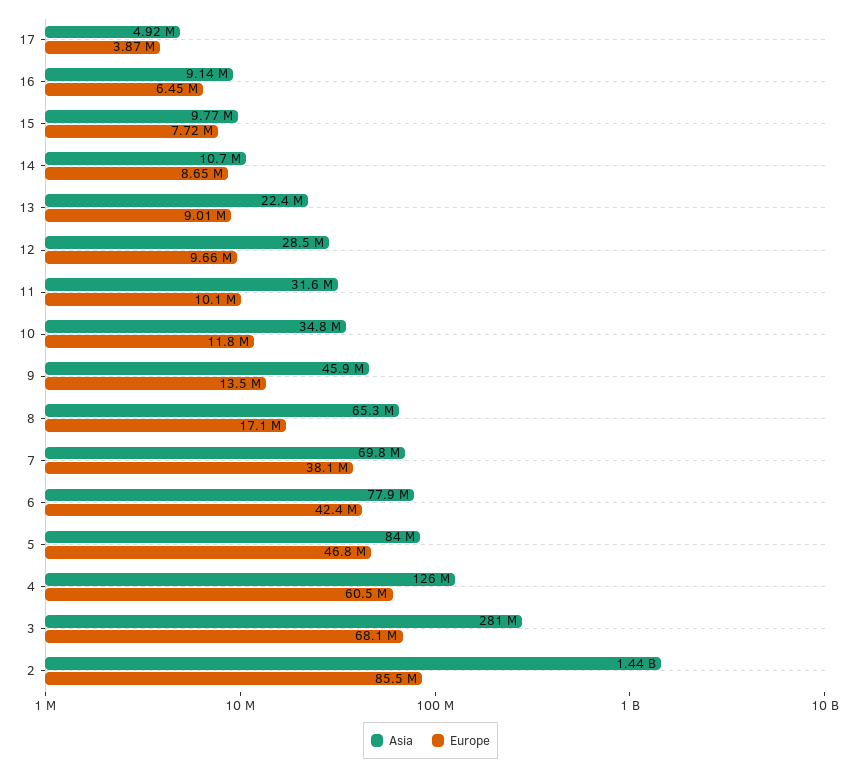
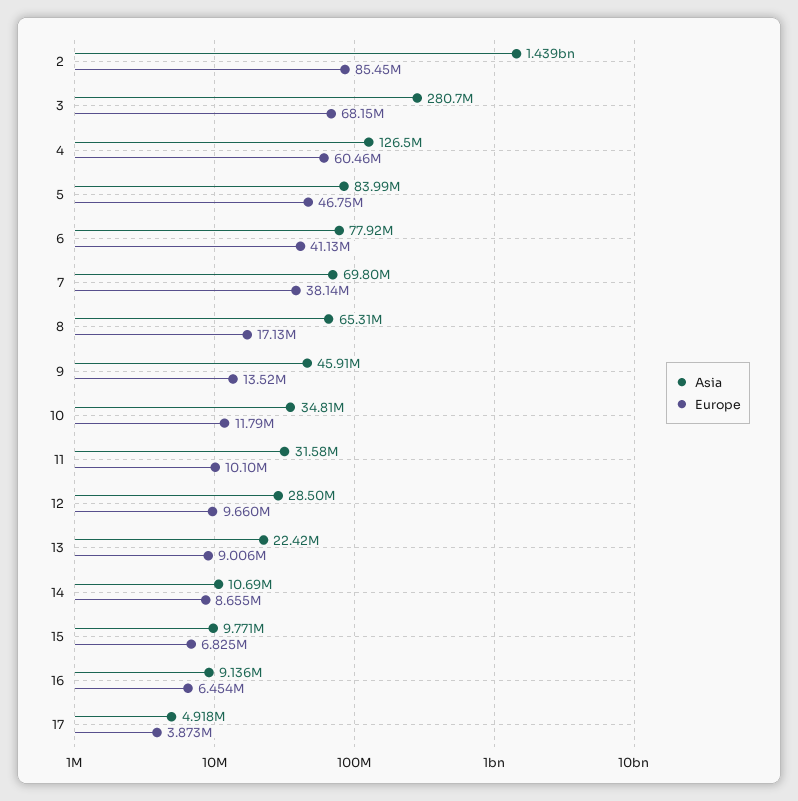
Europe, 15: 7720000 -> 6825000
Europe, 6: 42400000 -> 41130000

